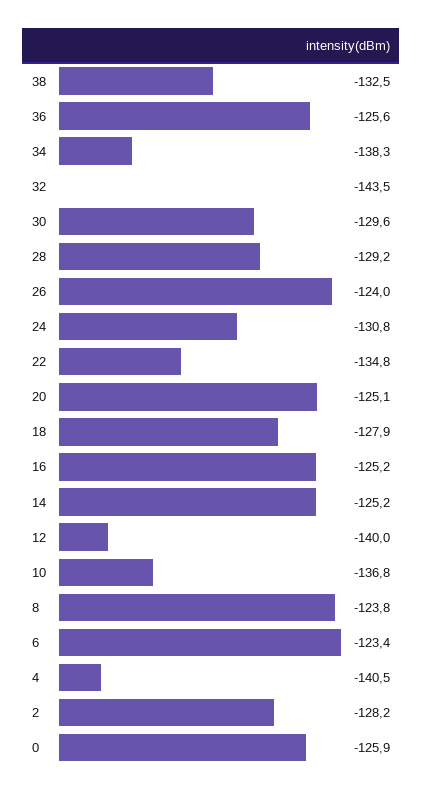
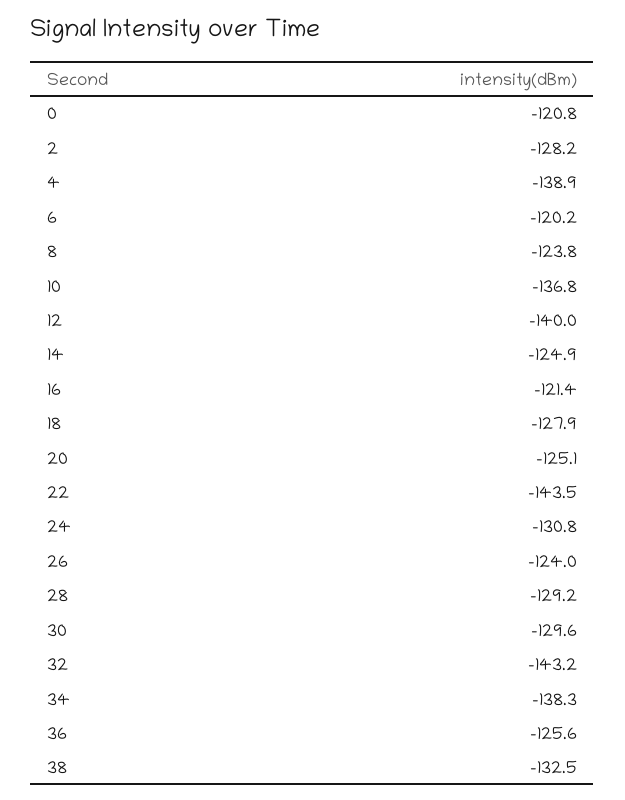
32: -143.5 -> -143.2
22: -134.8 -> -143.5
16: -125.2 -> -121.4
14: -125.2 -> -124.9
6: -123.4 -> -120.2
4: -140.5 -> -138.9
0: -125.9 -> -120.8

